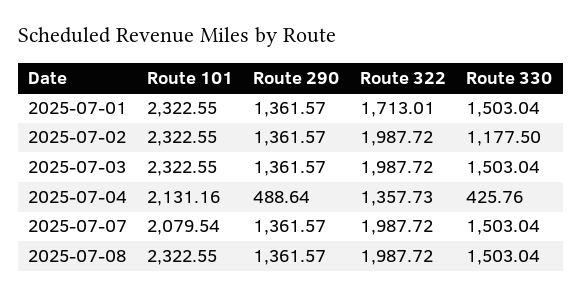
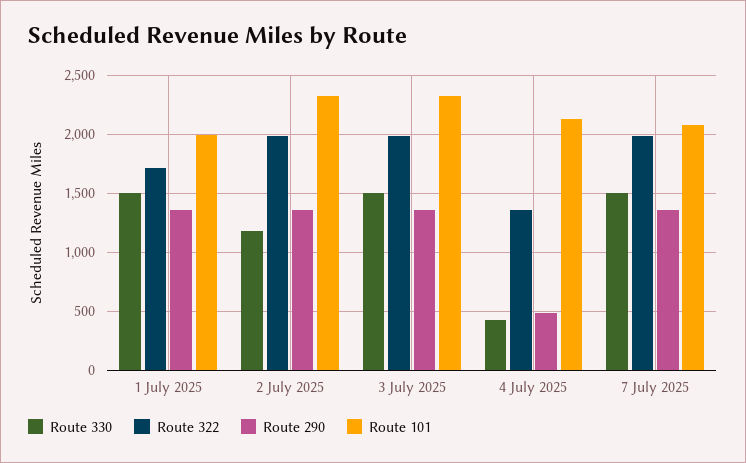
Route 101, 2025-07-01: 2322.55 -> 2000
Route 101, 2025-07-08: 2322.55 -> none
Route 290, 2025-07-08: 1361.57 -> none
Route 322, 2025-07-08: 1987.72 -> none
Route 330, 2025-07-08: 1503.04 -> none

